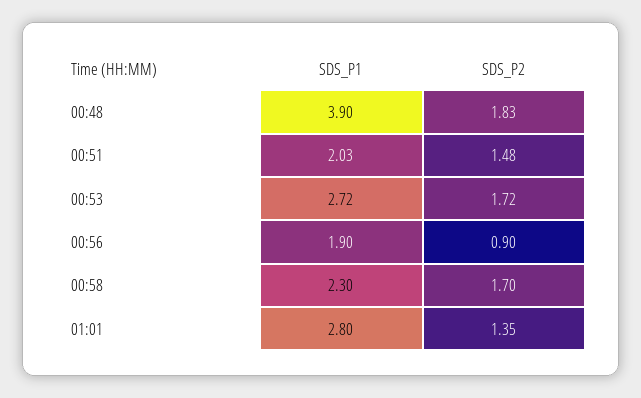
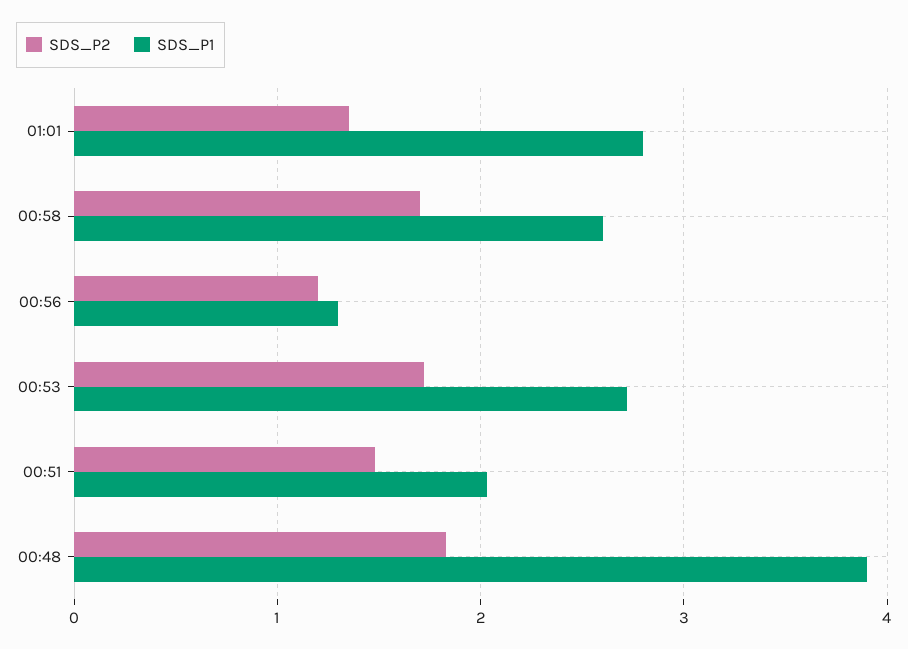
SDS_P1, 00:56: 1.9 -> 1.3
SDS_P2, 00:56: 0.9 -> 1.2
SDS_P1, 00:58: 2.3 -> 2.6

